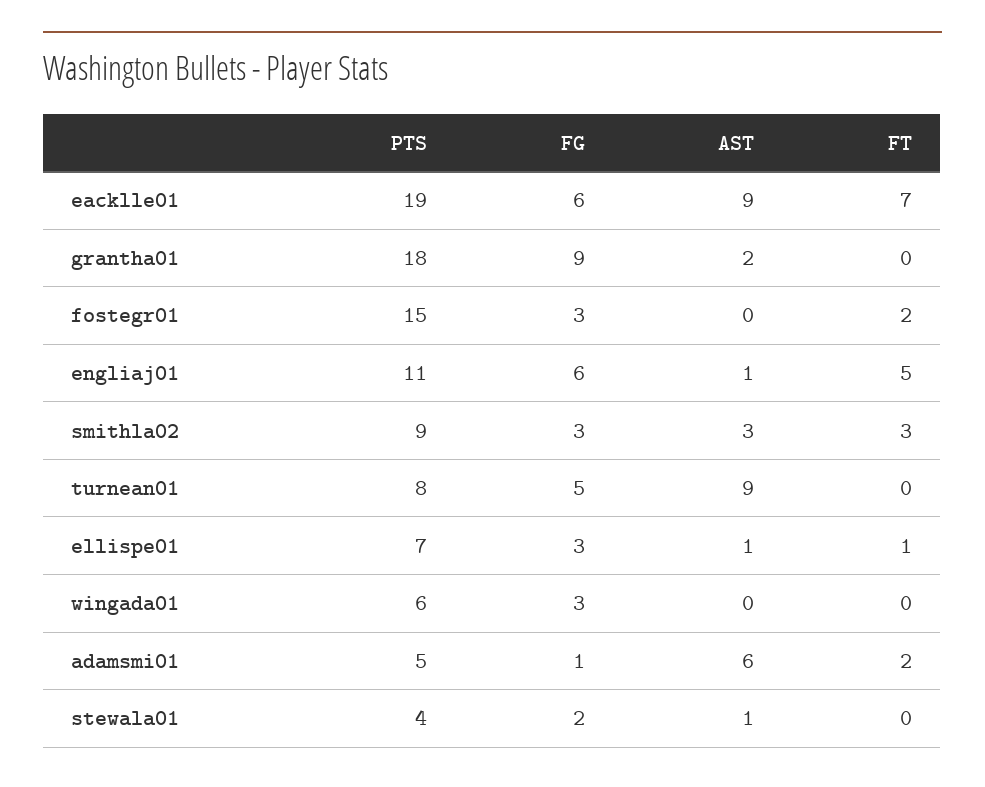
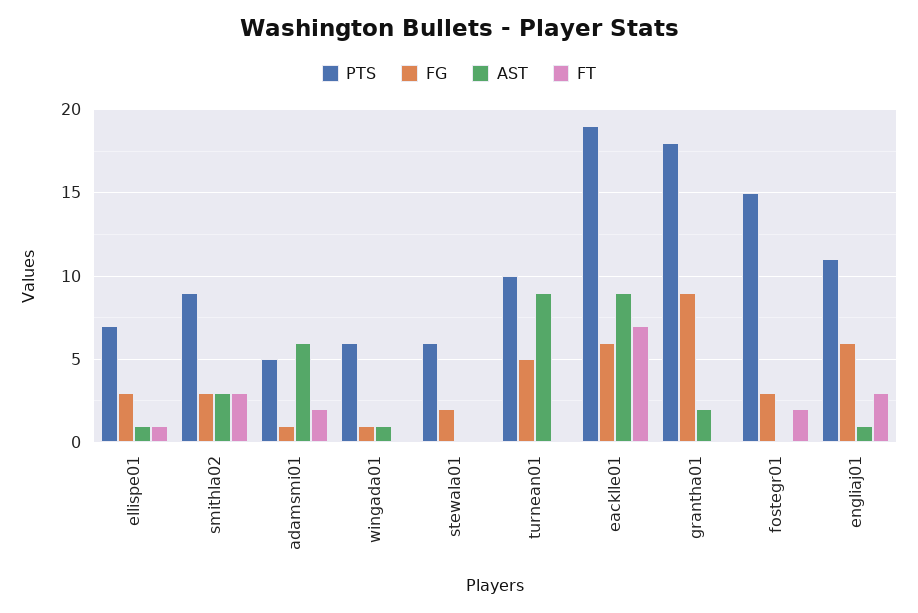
FT, engliaj01: 5 -> 3
PTS, turnean01: 8 -> 10
FG, wingada01: 3 -> 1
AST, wingada01: 0 -> 1
PTS, stewala01: 4 -> 6
AST, stewala01: 1 -> 0

